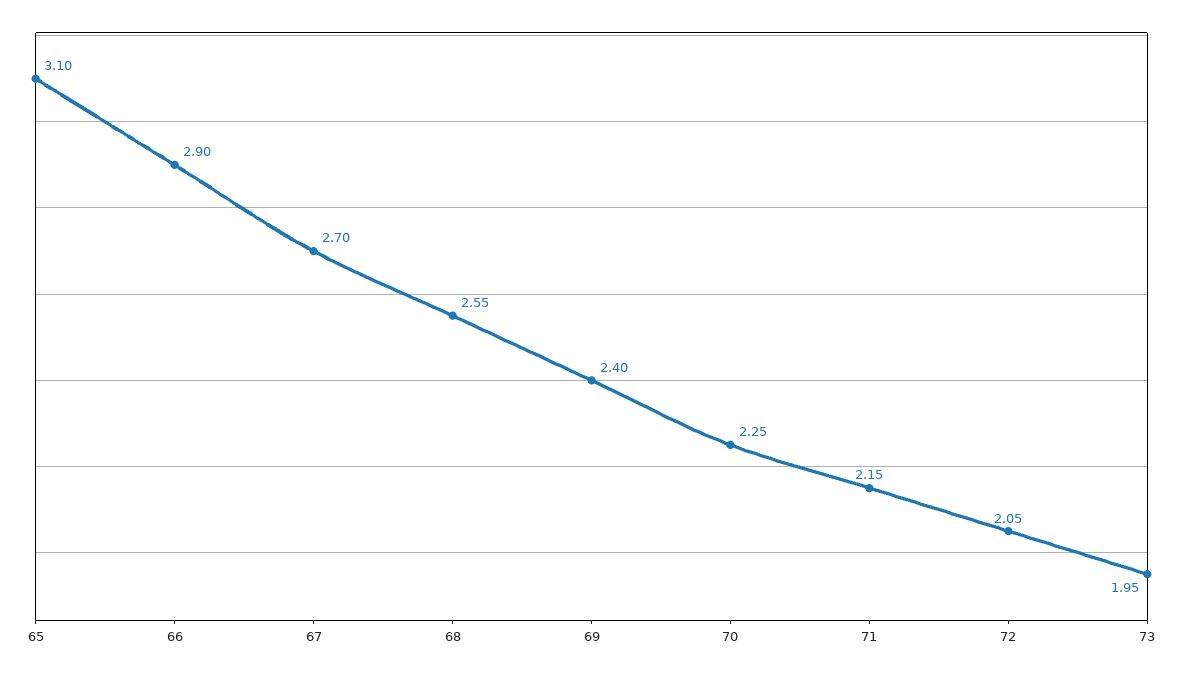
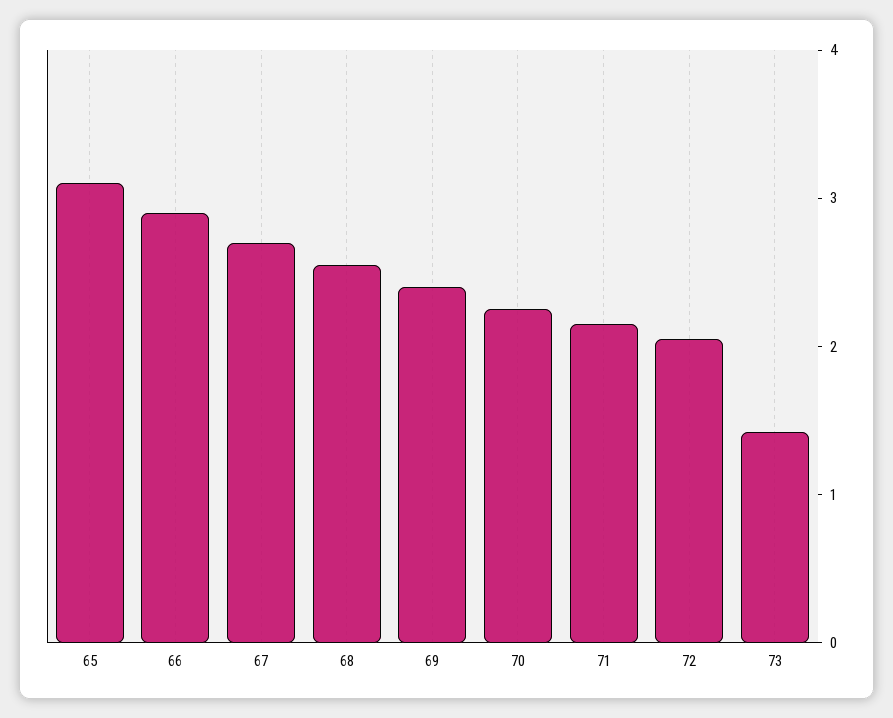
73: 1.95 -> 1.4

